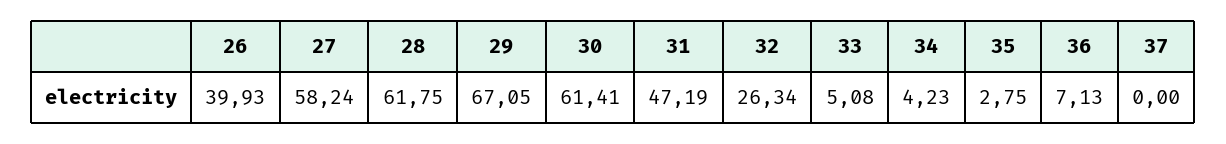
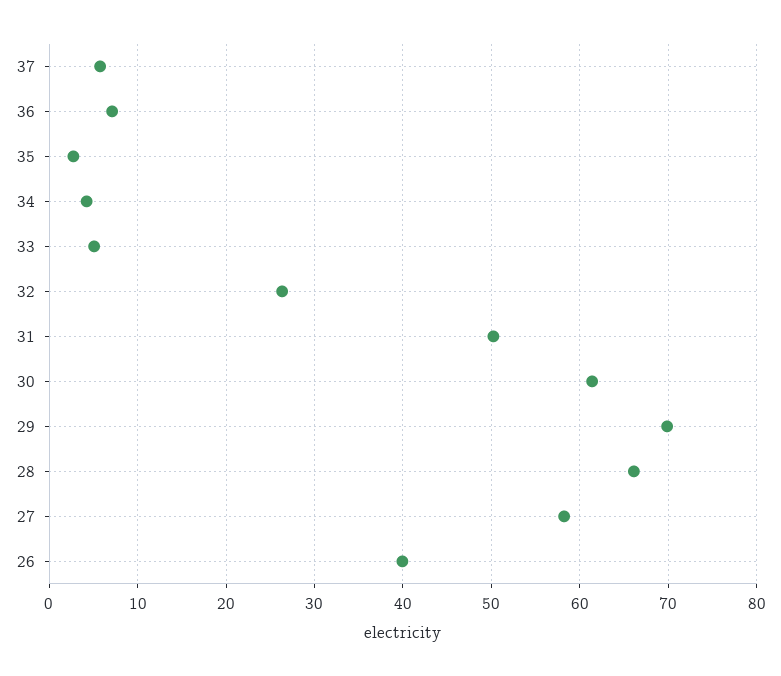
28: 61.75 -> 66
29: 67.05 -> 70
31: 47.19 -> 50
37: 0 -> 6

